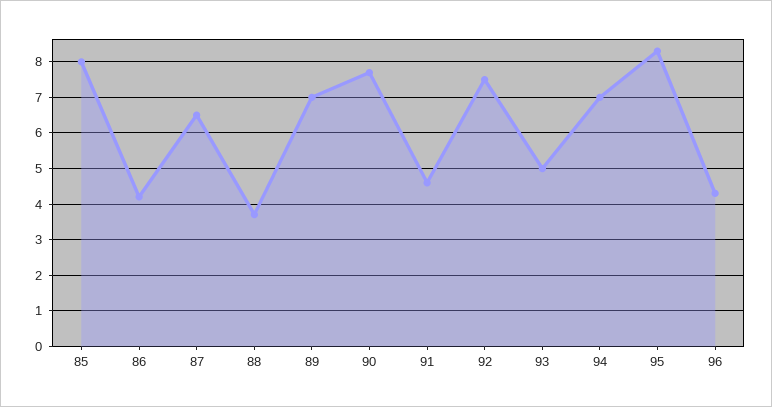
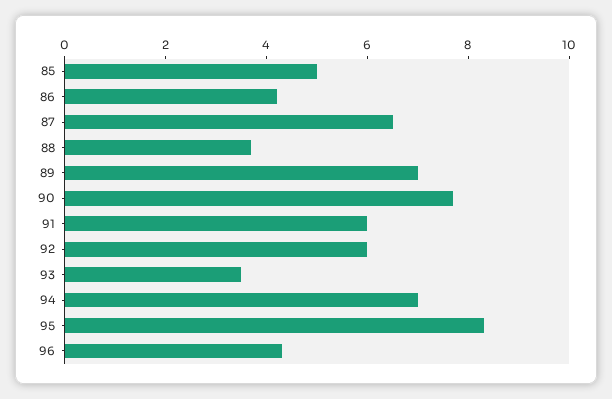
85: 8 -> 5
91: 4.5 -> 6
92: 7.5 -> 6
93: 5 -> 3.5

